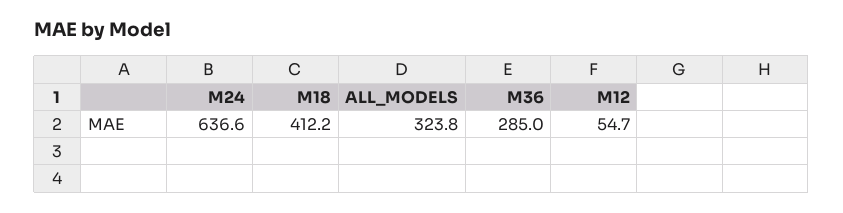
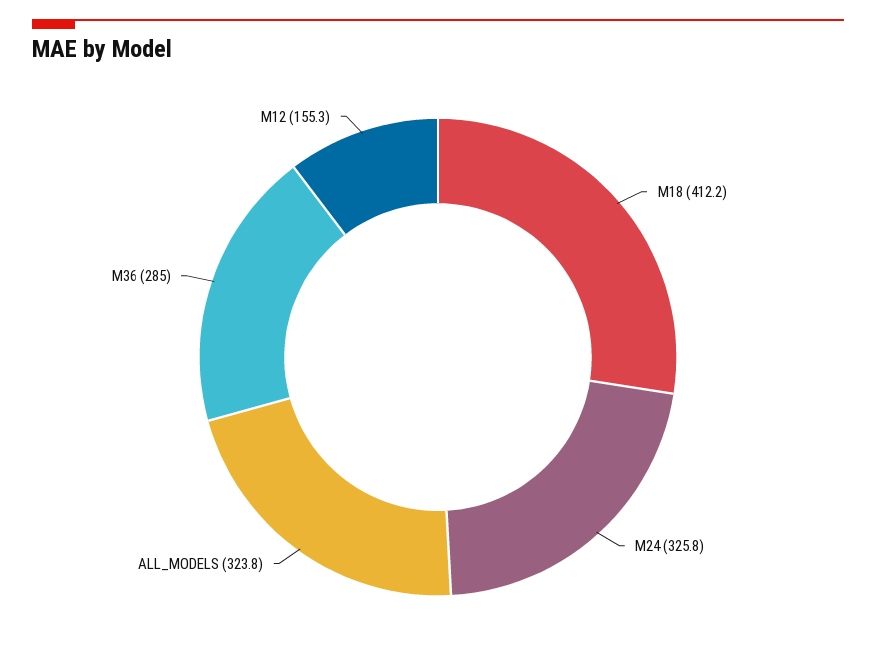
M24: 636.6 -> 325.8
M12: 54.7 -> 155.3

